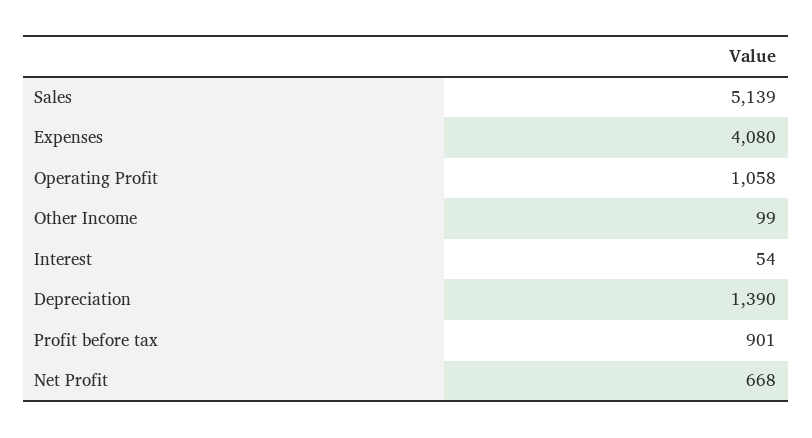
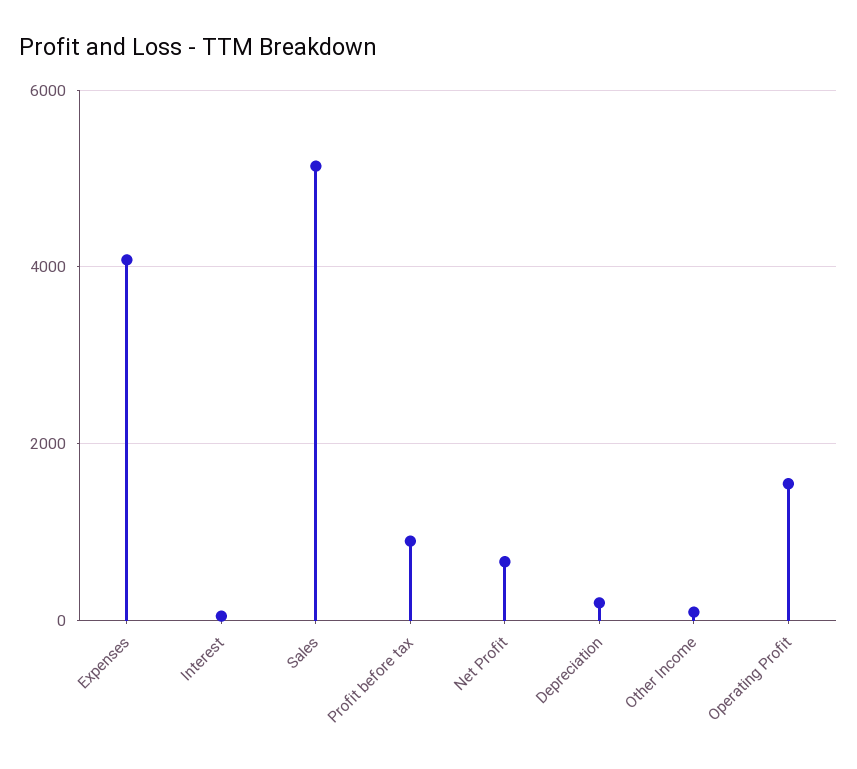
Operating Profit: 1058 -> 1600
Depreciation: 1390 -> 200

